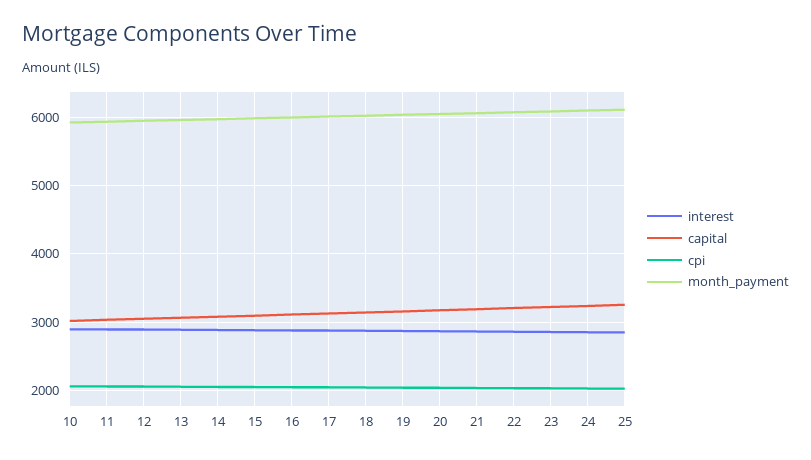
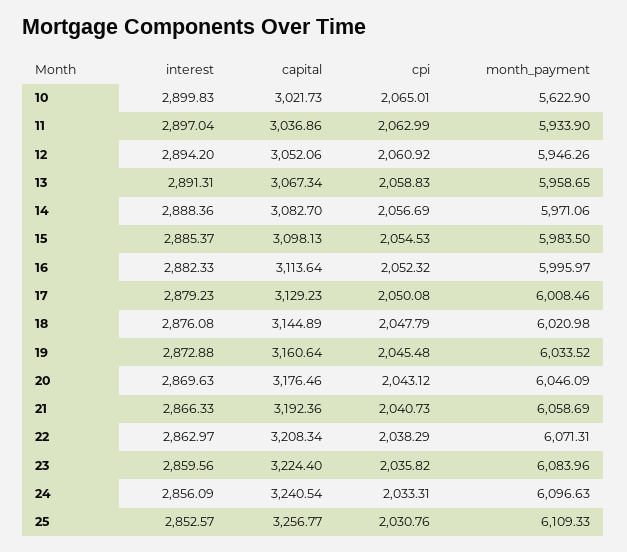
month_payment, 10: 5900 -> 5622.9

